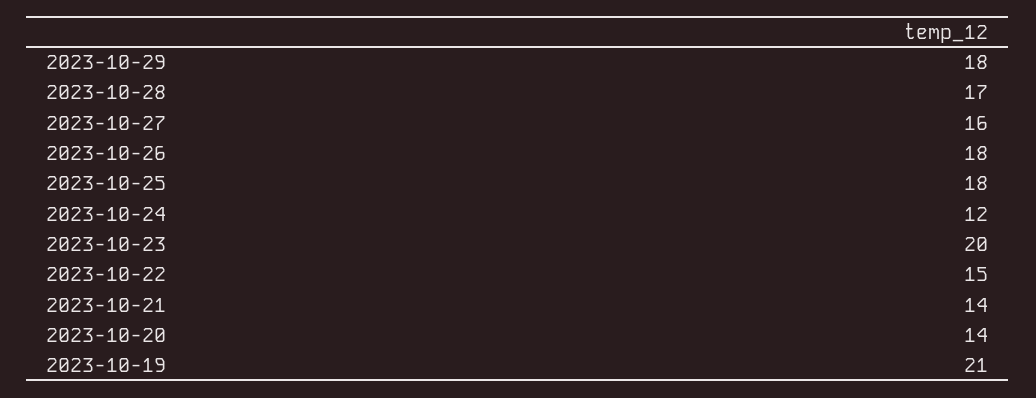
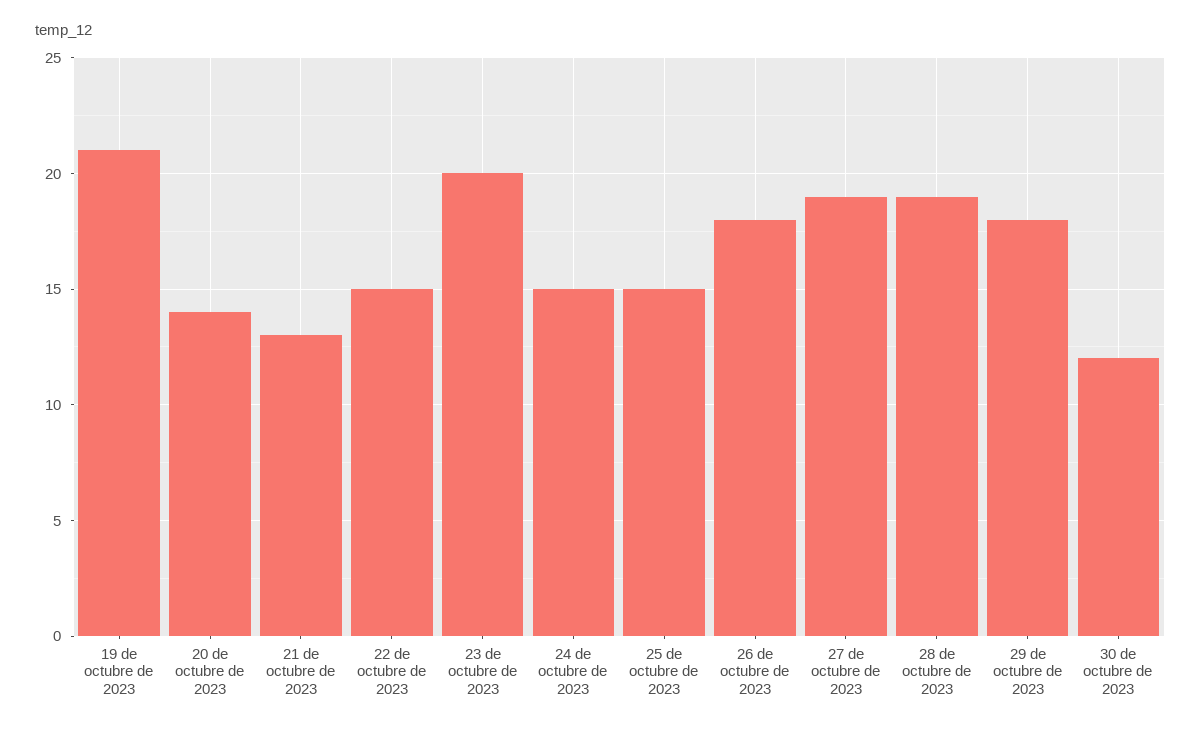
2023-10-28: 17 -> 19
2023-10-27: 16 -> 19
2023-10-25: 18 -> 15
2023-10-24: 12 -> 15
2023-10-21: 14 -> 13
30 de octubre de 2023: none -> 12

